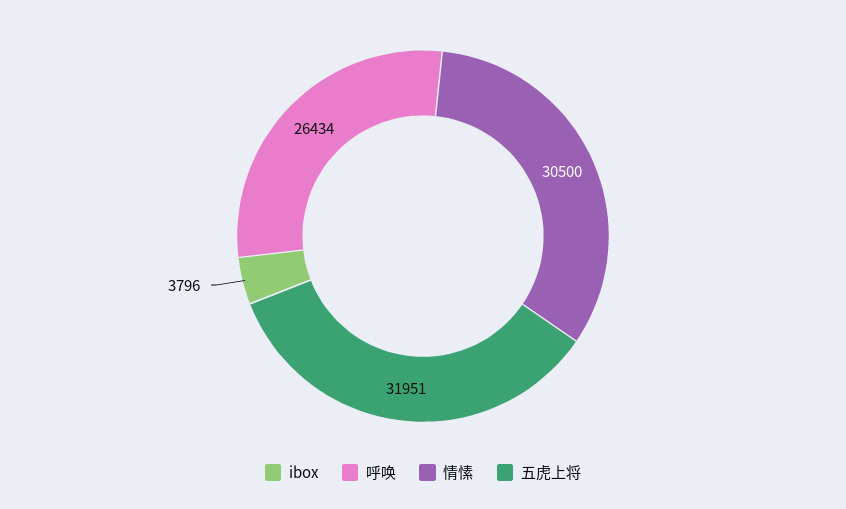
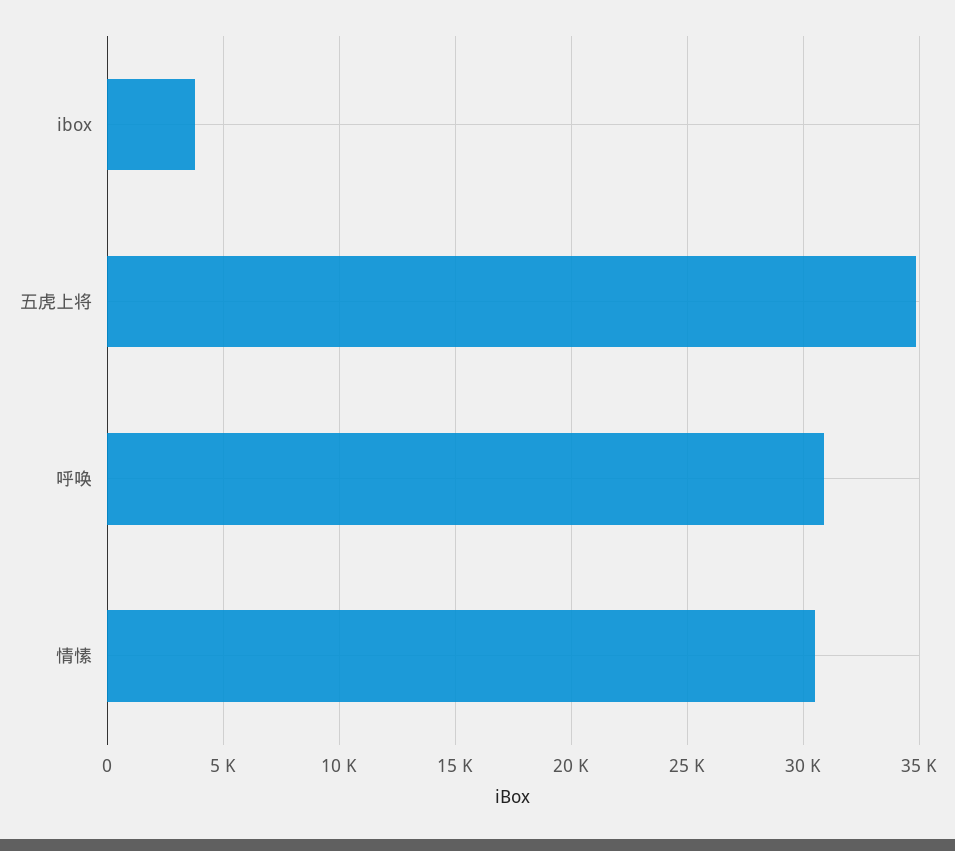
呼唤: 26434 -> 31000
五虎上将: 31951 -> 35000

